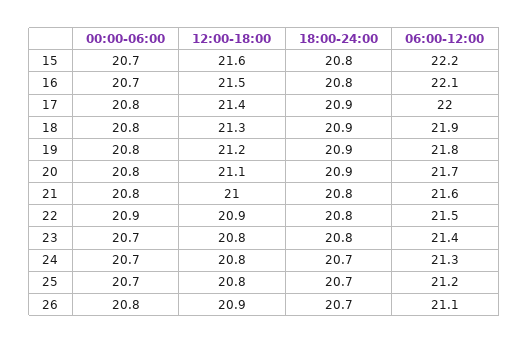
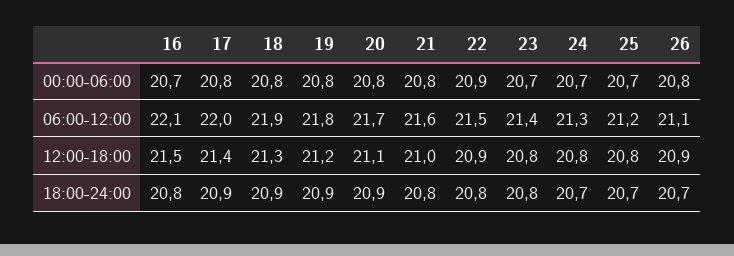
00:00-06:00, 15: 20.7 -> none
12:00-18:00, 15: 21.6 -> none
18:00-24:00, 15: 20.8 -> none
06:00-12:00, 15: 22.2 -> none

